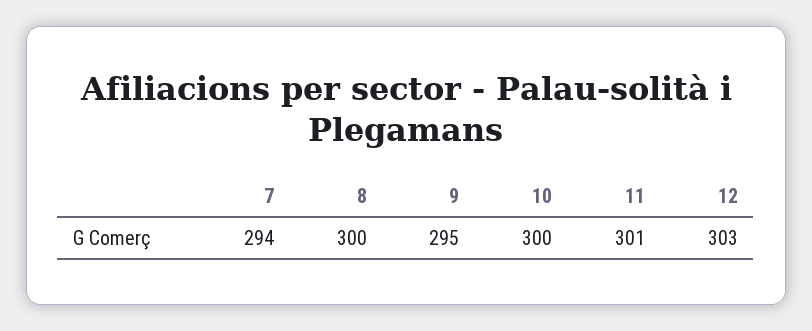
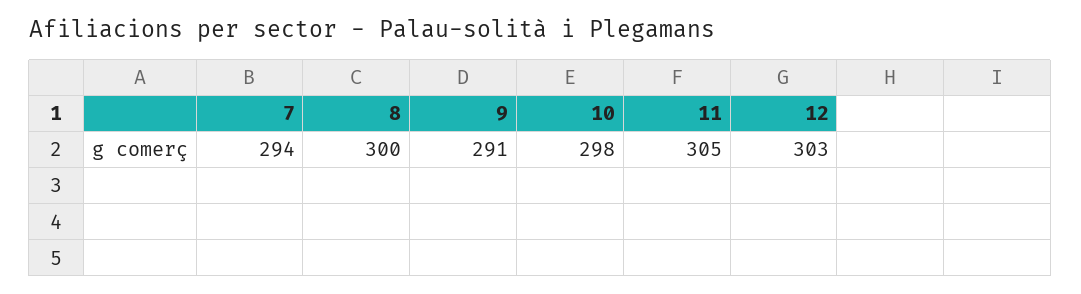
9: 295 -> 291
10: 300 -> 298
11: 301 -> 305

